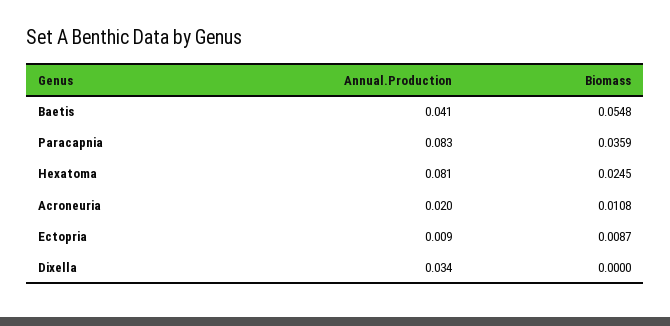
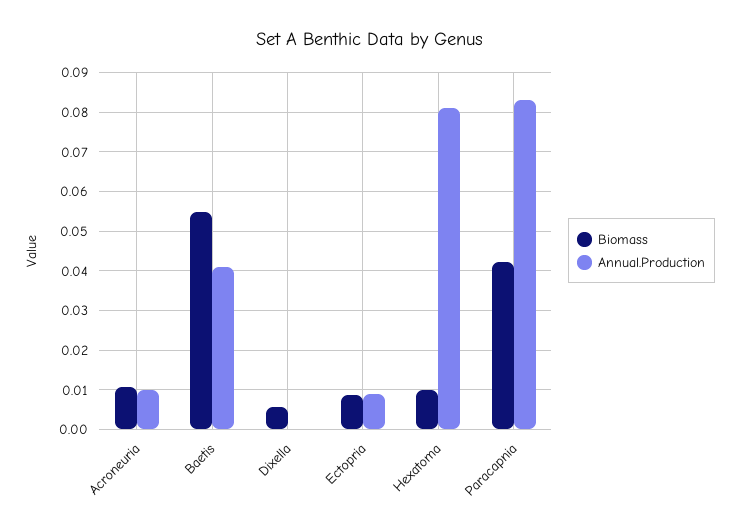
Biomass, Paracapnia: 0.0359 -> 0.042
Biomass, Hexatoma: 0.0245 -> 0.01
Annual.Production, Acroneuria: 0.02 -> 0.01
Annual.Production, Dixella: 0.034 -> 0
Biomass, Dixella: 0 -> 0.006

